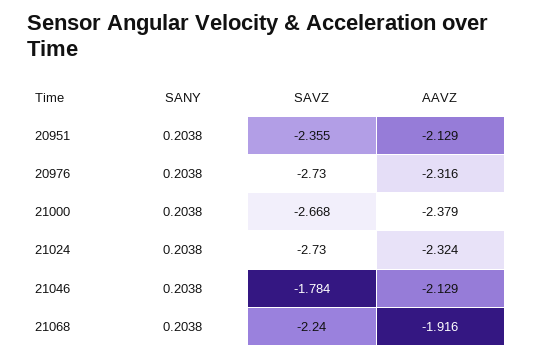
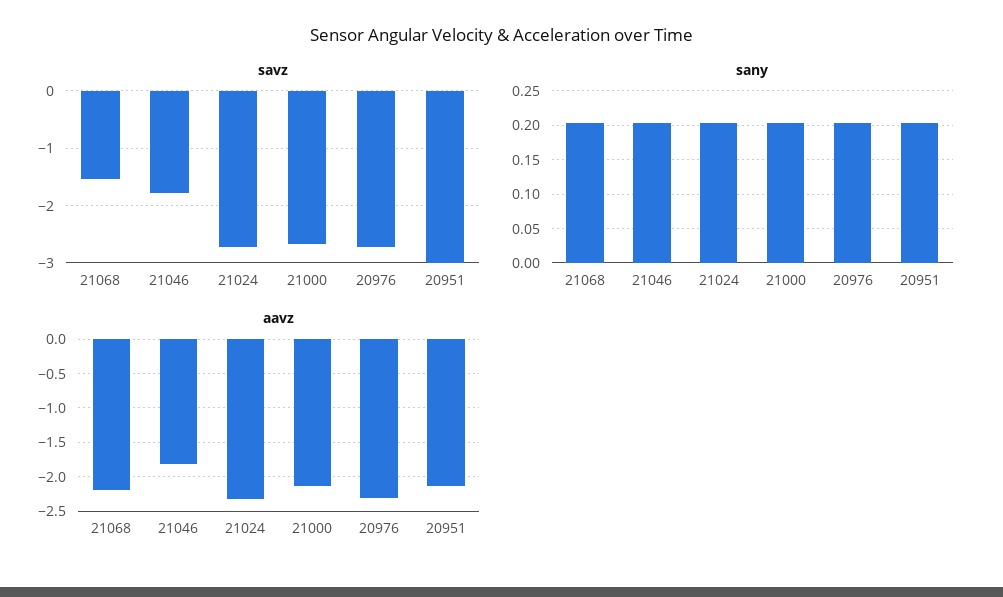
SAVZ, 20951: -2.355 -> -3
AAVZ, 21000: -2.379 -> -2.1
AAVZ, 21046: -2.129 -> -1.8
SAVZ, 21068: -2.24 -> -1.6
AAVZ, 21068: -1.916 -> -2.2

